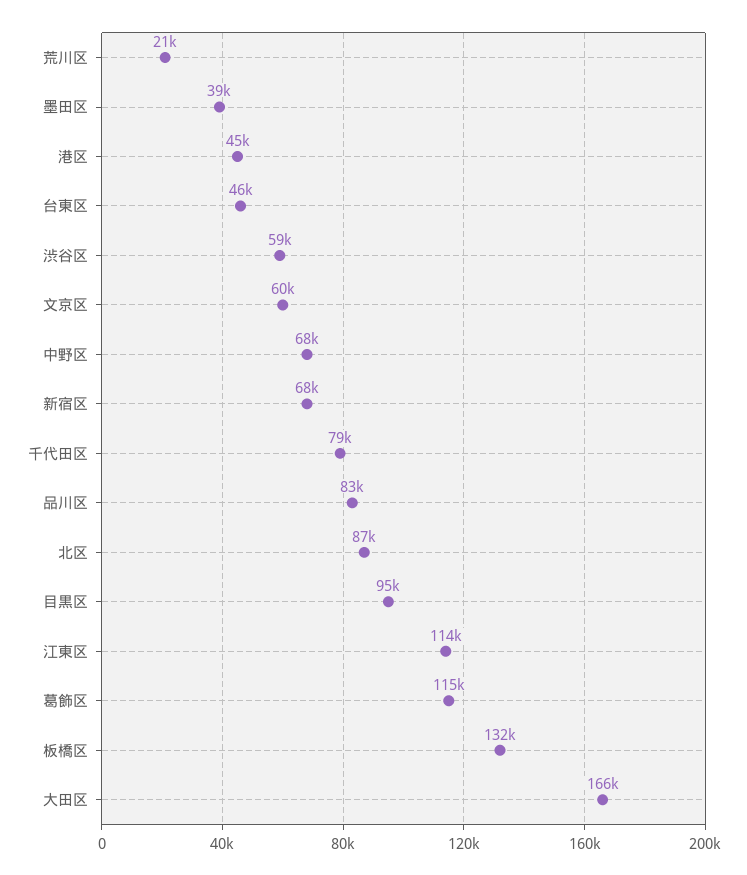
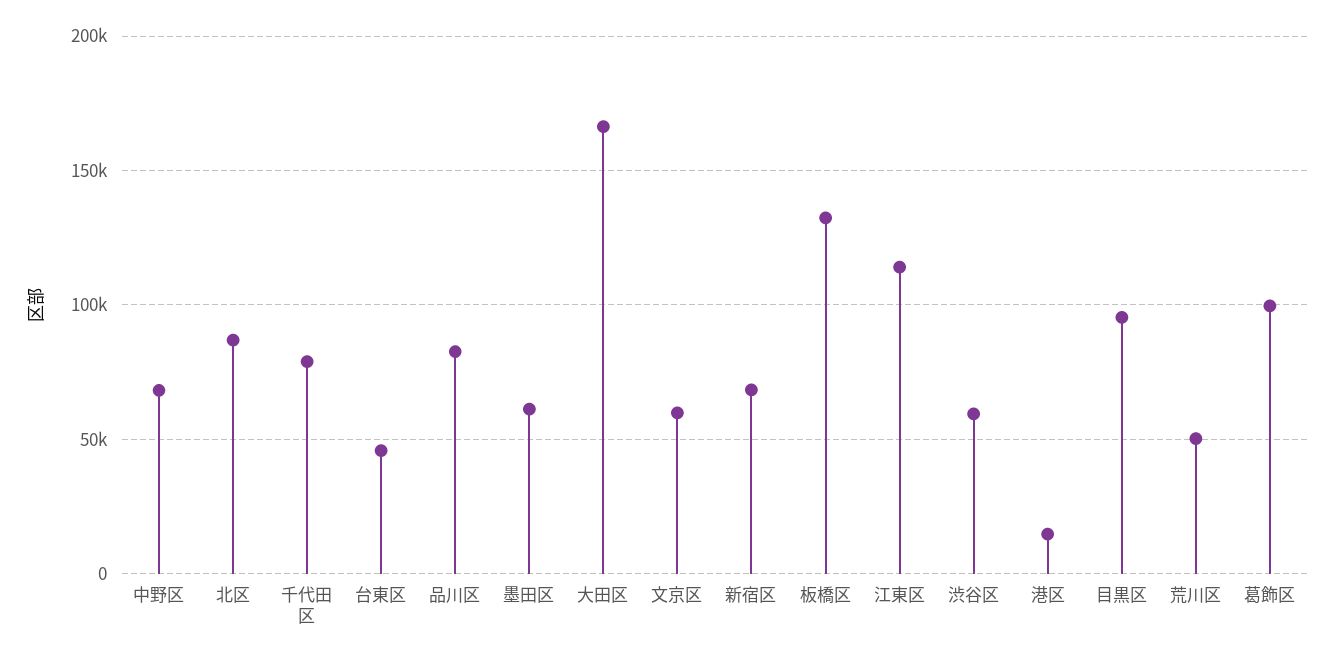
荒川区: 21000 -> 50000
墨田区: 39000 -> 60000
港区: 45000 -> 15000
葛飾区: 115000 -> 100000

